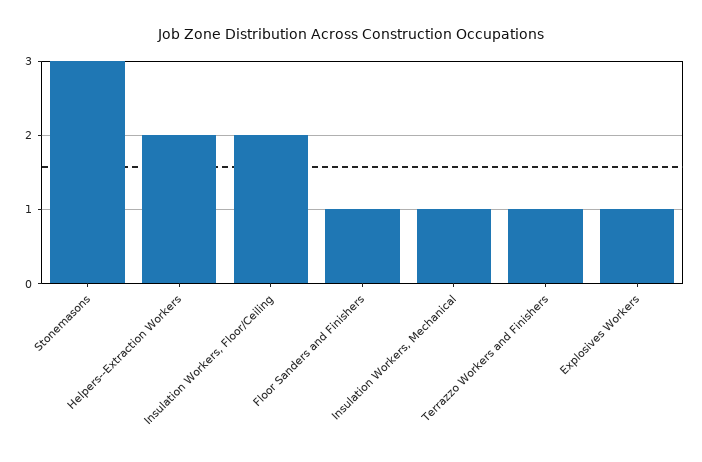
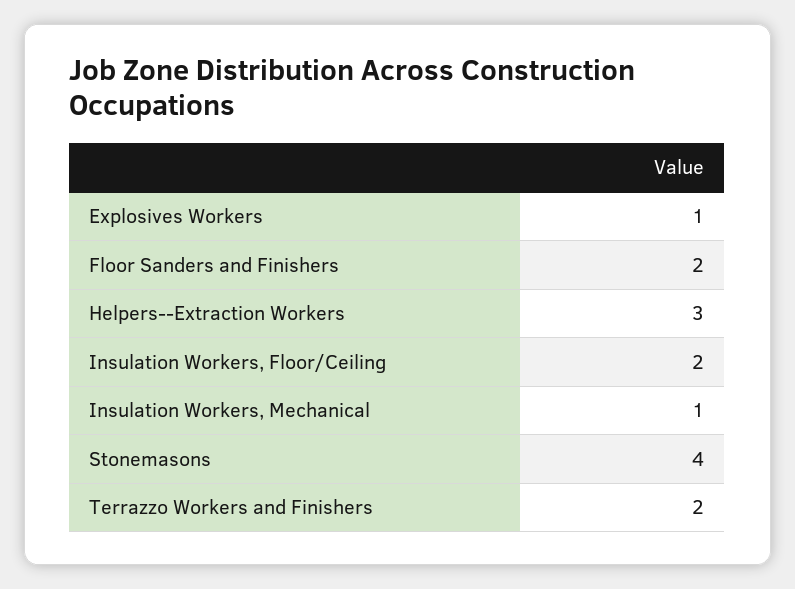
Stonemasons: 3 -> 4
Helpers--Extraction Workers: 2 -> 3
Floor Sanders and Finishers: 1 -> 2
Terrazzo Workers and Finishers: 1 -> 2

